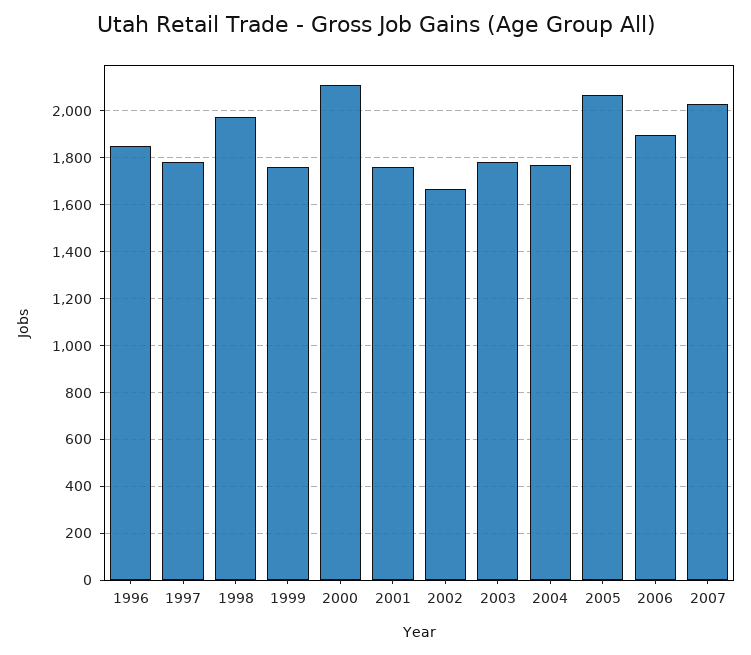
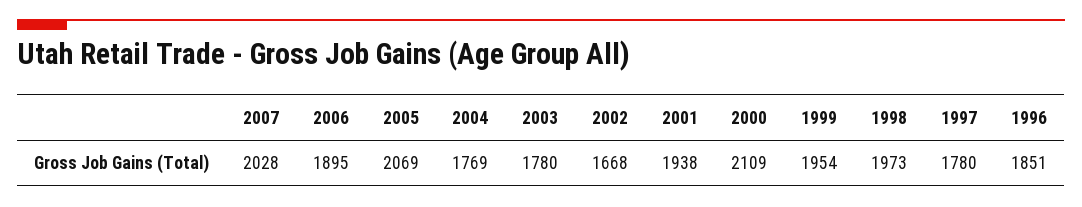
1999: 1750 -> 1954
2001: 1750 -> 1938

